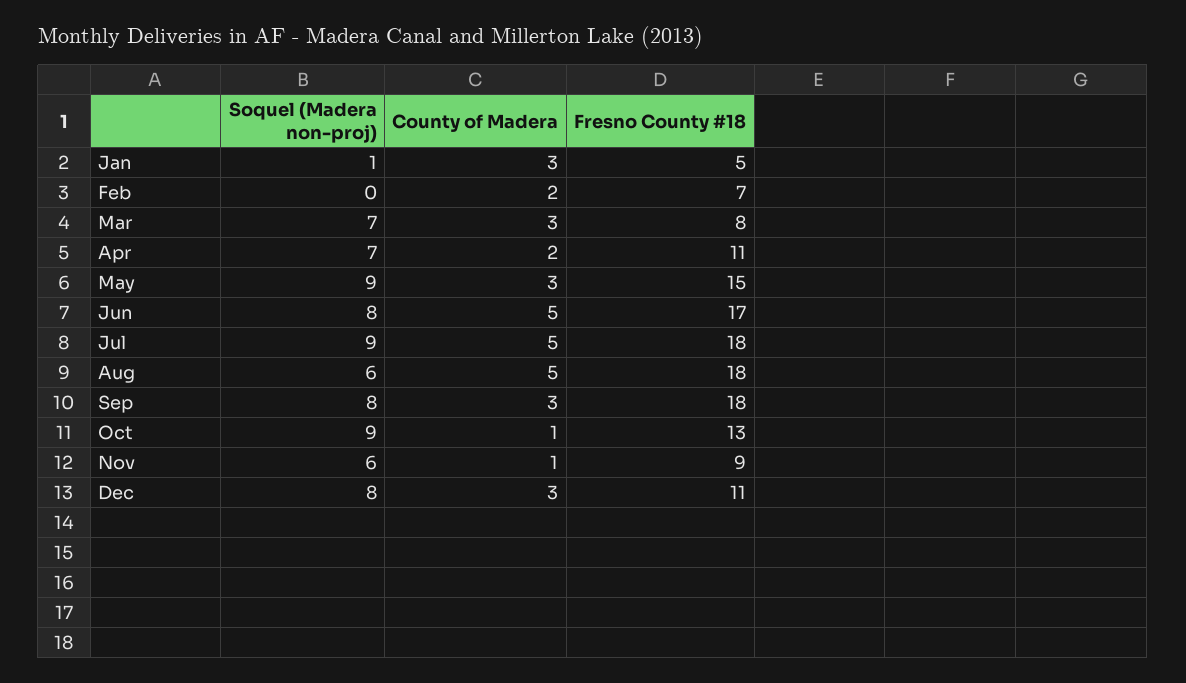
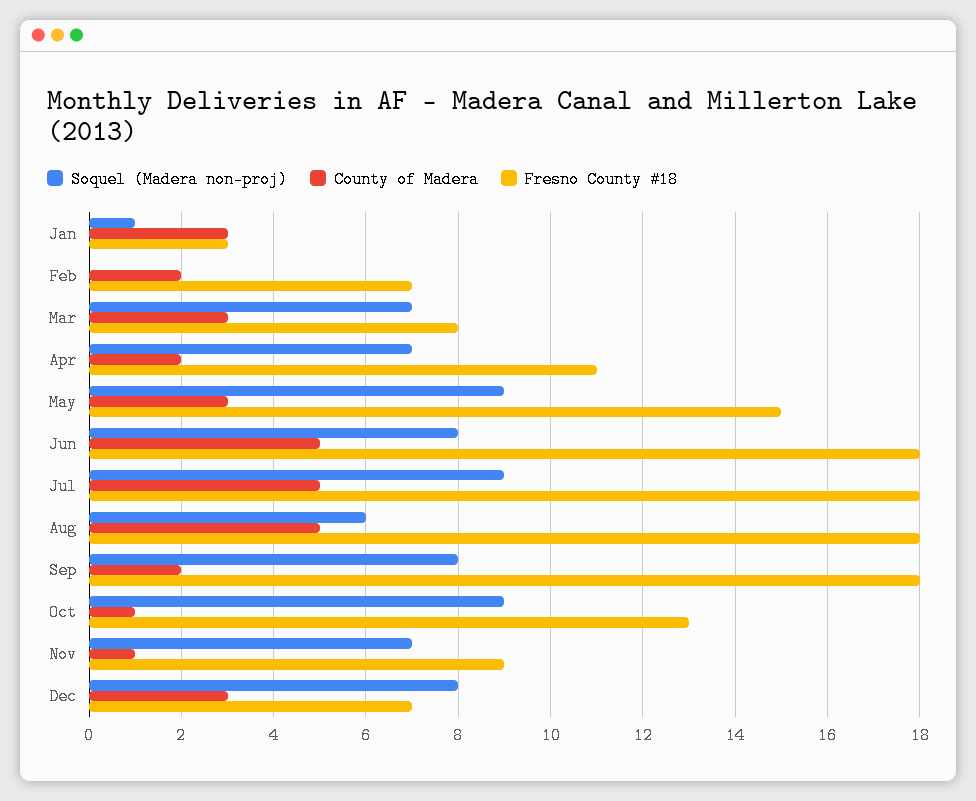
Fresno County #18, Jan: 5 -> 3
Fresno County #18, Jun: 17 -> 18
County of Madera, Sep: 3 -> 2
Soquel (Madera non-proj), Nov: 6 -> 7
Fresno County #18, Dec: 11 -> 7

